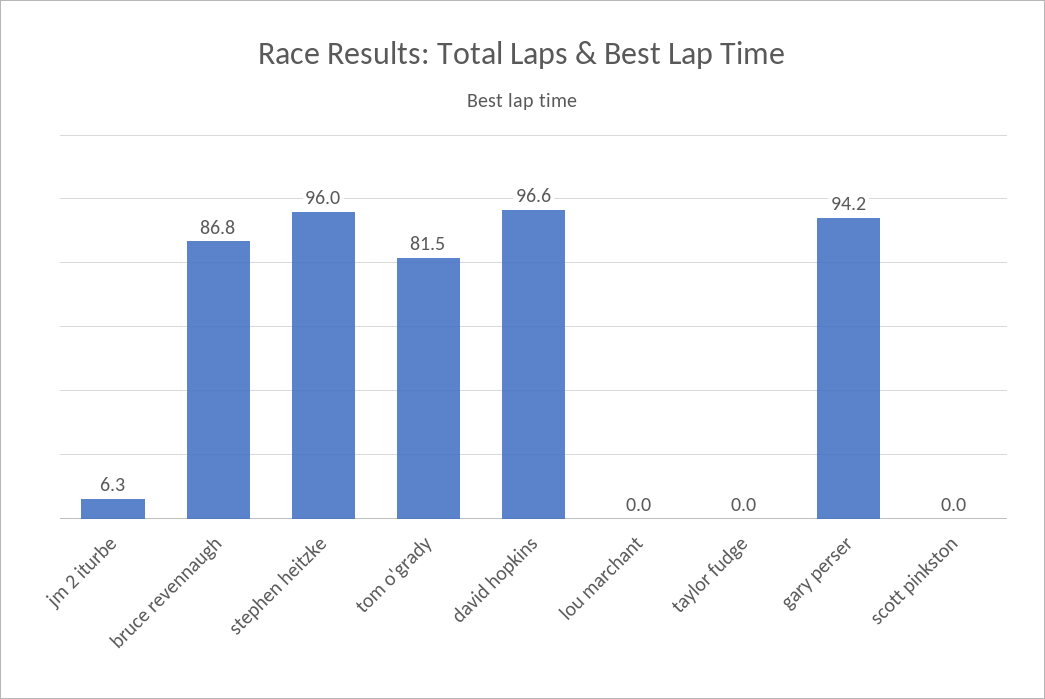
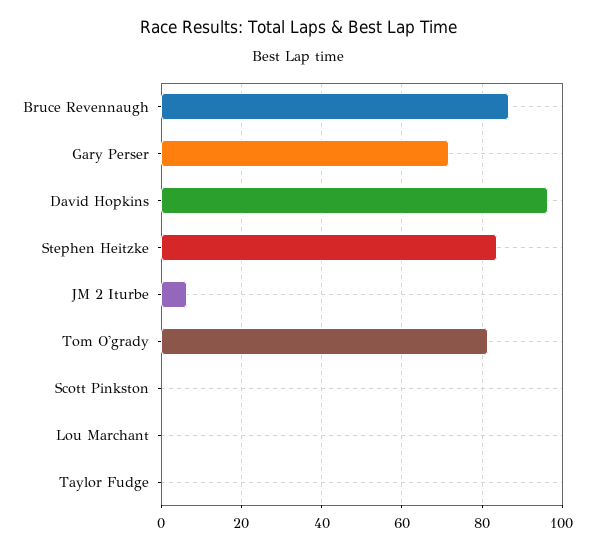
stephen heitzke: 96 -> 84
gary perser: 94.2 -> 72

